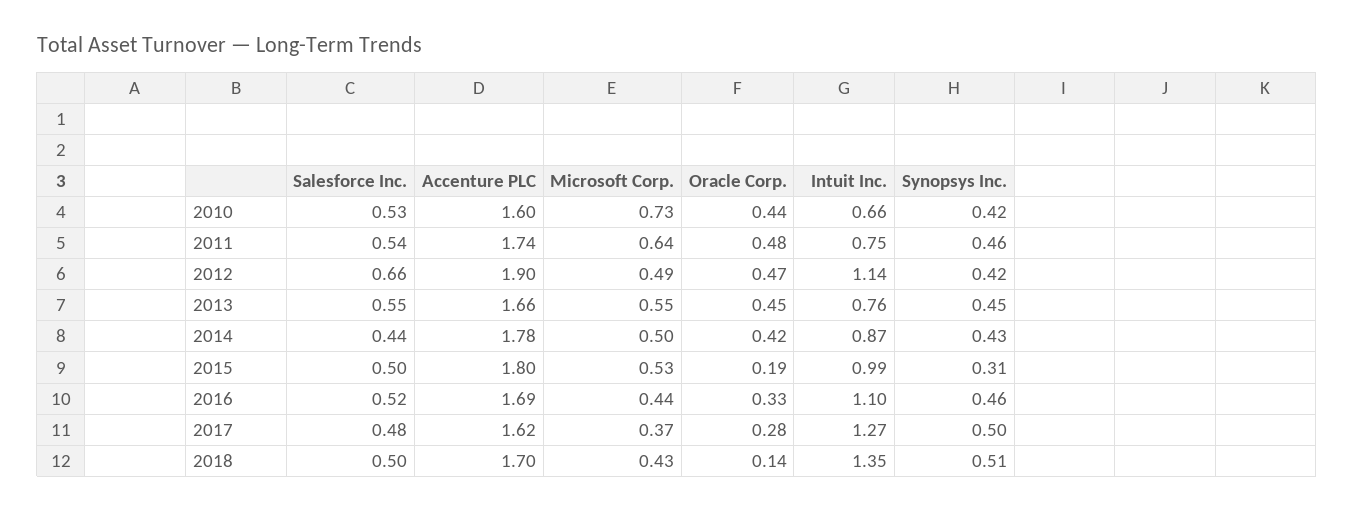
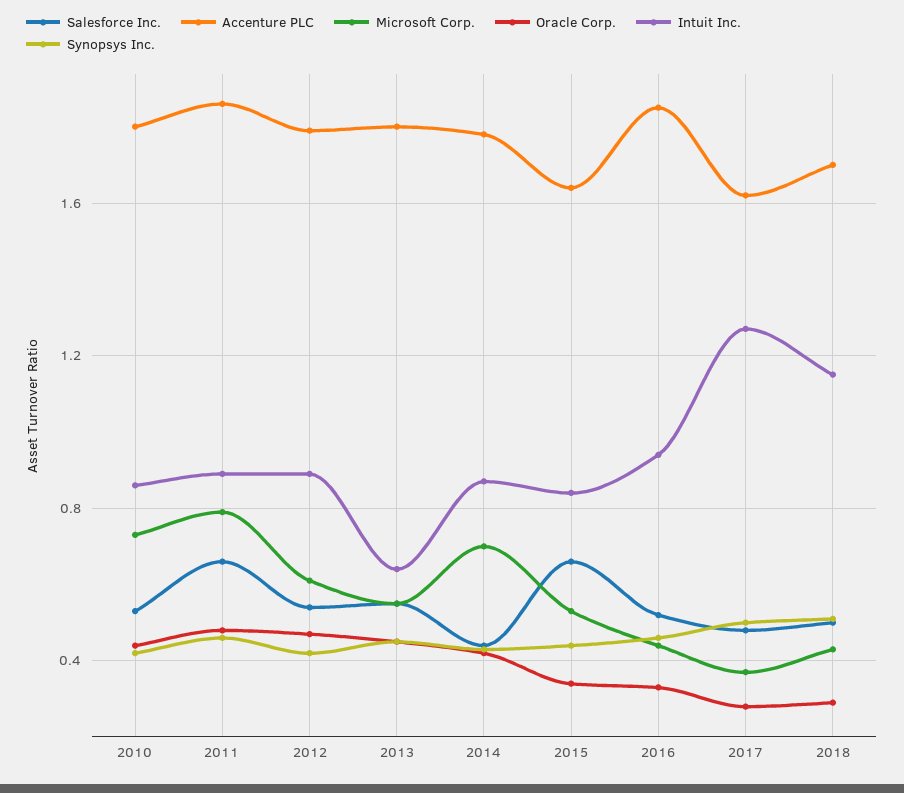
Accenture PLC, 2010: 1.6 -> 1.8
Intuit Inc., 2010: 0.66 -> 0.85
Salesforce Inc., 2011: 0.54 -> 0.65
Accenture PLC, 2011: 1.74 -> 1.85
Microsoft Corp., 2011: 0.64 -> 0.8
Intuit Inc., 2011: 0.75 -> 0.9
Salesforce Inc., 2012: 0.66 -> 0.55
Accenture PLC, 2012: 1.9 -> 1.8
Microsoft Corp., 2012: 0.49 -> 0.6
Intuit Inc., 2012: 1.14 -> 0.9
Accenture PLC, 2013: 1.66 -> 1.8
Intuit Inc., 2013: 0.76 -> 0.65
Microsoft Corp., 2014: 0.5 -> 0.7
Salesforce Inc., 2015: 0.5 -> 0.65
Accenture PLC, 2015: 1.8 -> 1.65
Oracle Corp., 2015: 0.19 -> 0.35
Intuit Inc., 2015: 0.99 -> 0.85
Synopsys Inc., 2015: 0.31 -> 0.45
Accenture PLC, 2016: 1.69 -> 1.85
Intuit Inc., 2016: 1.1 -> 0.95
Oracle Corp., 2018: 0.14 -> 0.3
Intuit Inc., 2018: 1.35 -> 1.15

